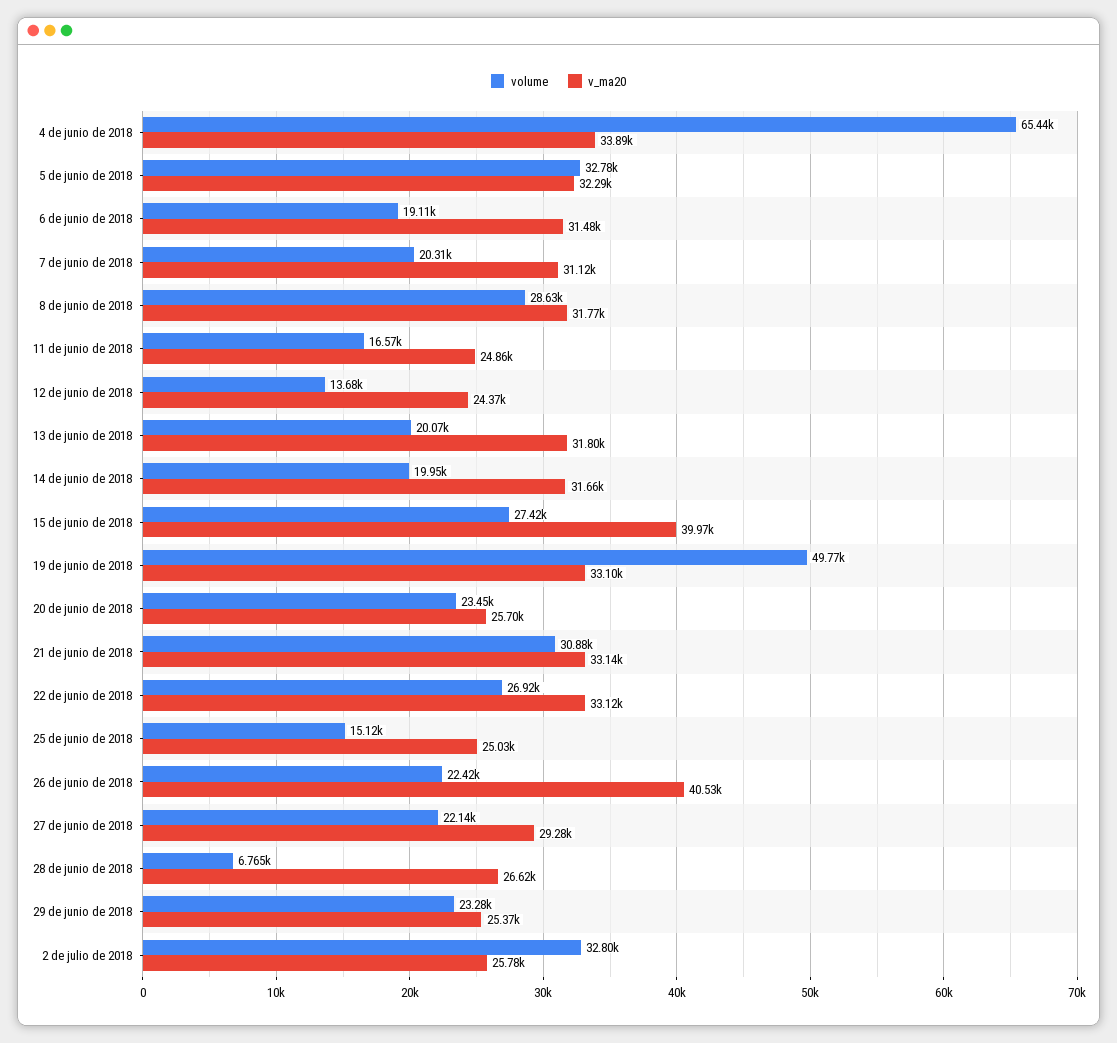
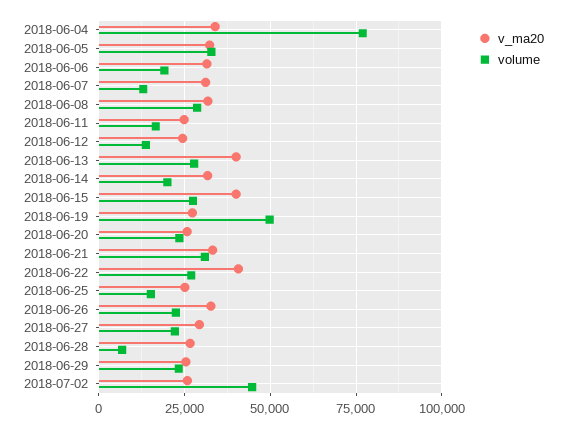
volume, 4 de junio de 2018: 65440 -> 77500
volume, 7 de junio de 2018: 20310 -> 12500
volume, 13 de junio de 2018: 20070 -> 27500
v_ma20, 13 de junio de 2018: 31800 -> 40000
v_ma20, 19 de junio de 2018: 33100 -> 27500
v_ma20, 22 de junio de 2018: 33120 -> 40000
v_ma20, 26 de junio de 2018: 40530 -> 32500
volume, 2 de julio de 2018: 32800 -> 45000

